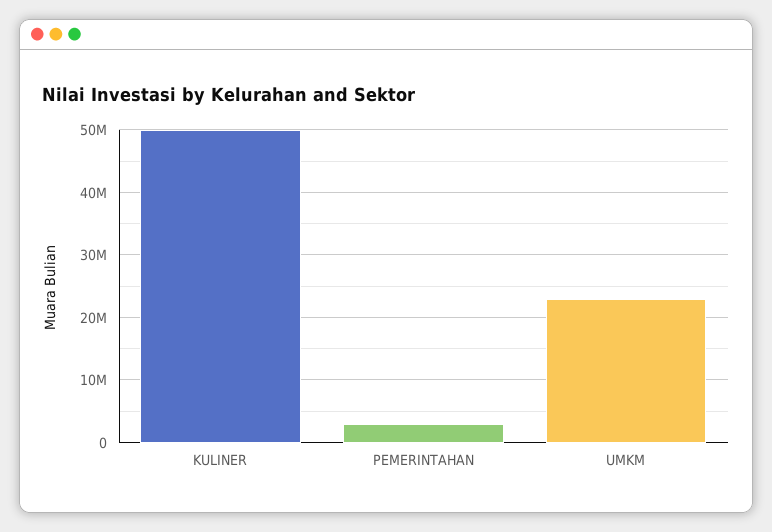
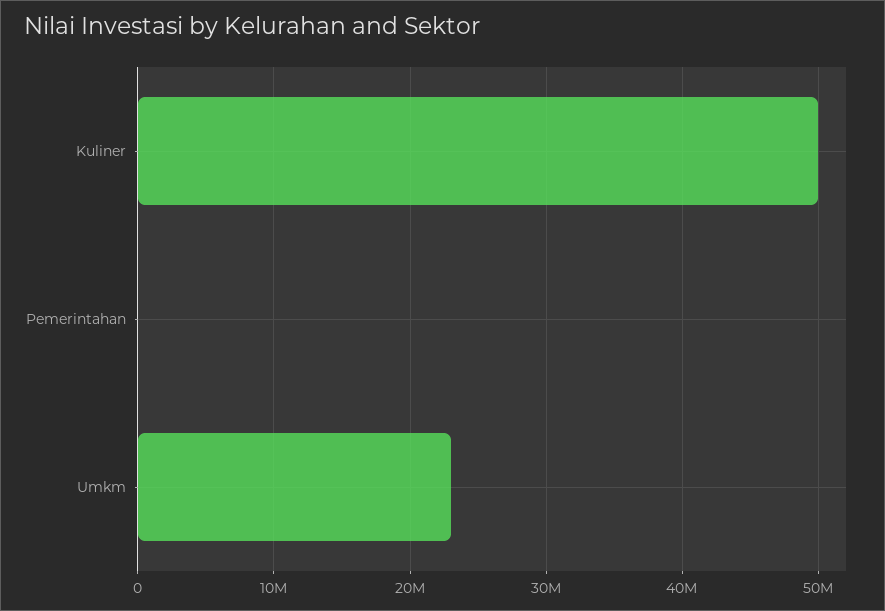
PEMERINTAHAN: 3000000 -> 0

